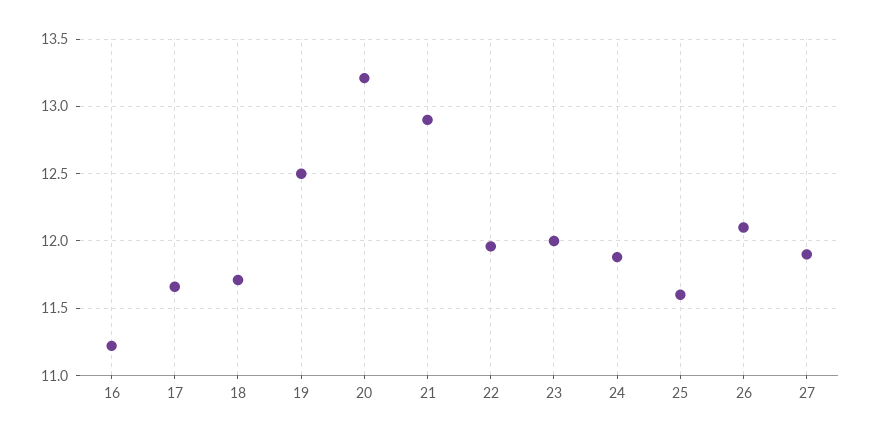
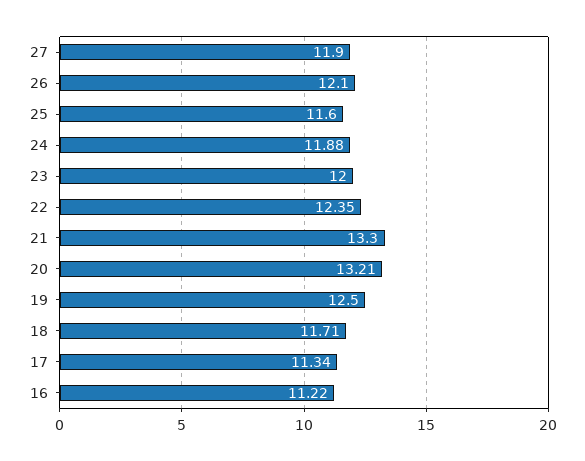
17: 11.65 -> 11.34
21: 12.9 -> 13.3
22: 11.95 -> 12.35

